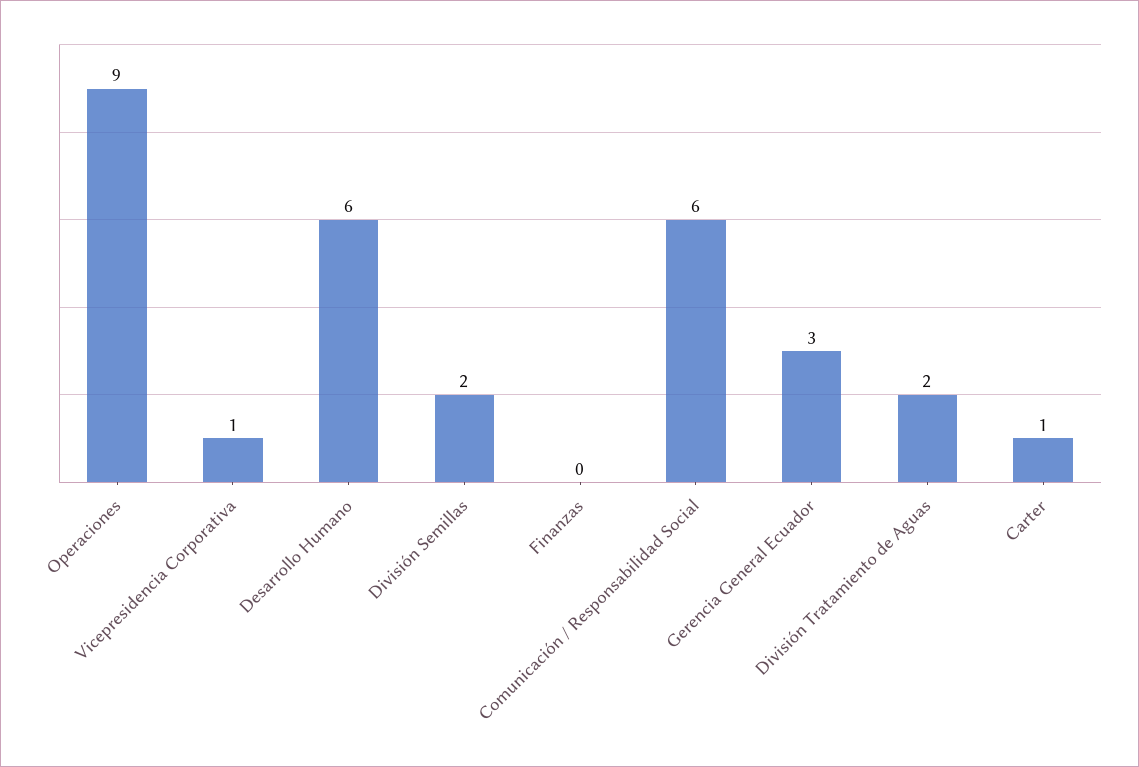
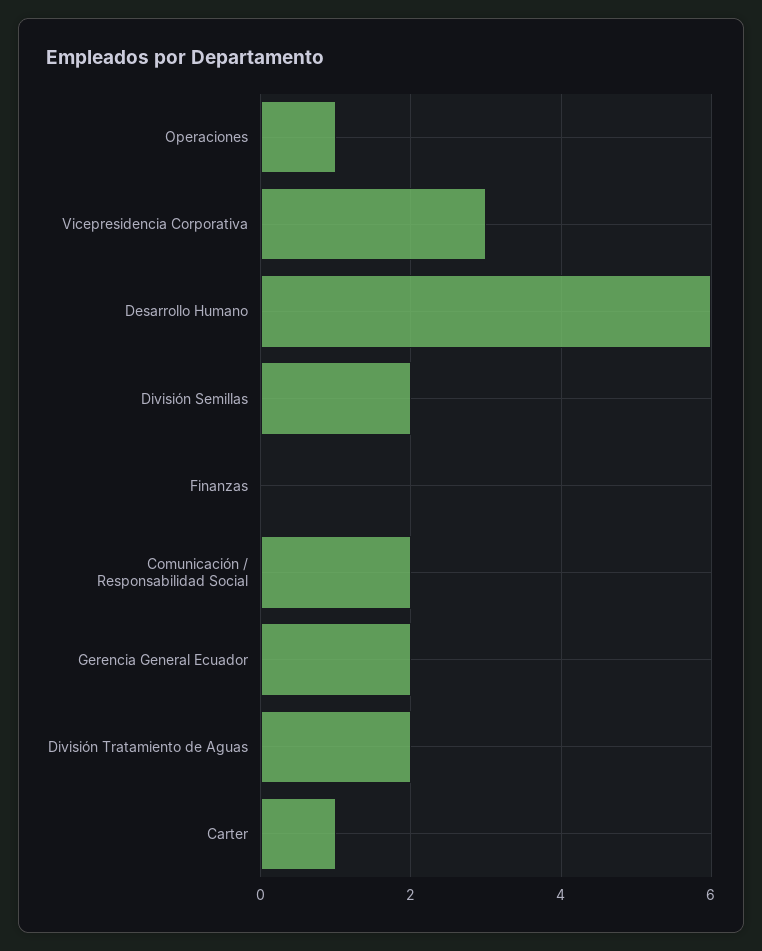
Operaciones: 9 -> 1
Vicepresidencia Corporativa: 1 -> 3
Comunicación / Responsabilidad Social: 6 -> 2
Gerencia General Ecuador: 3 -> 2

